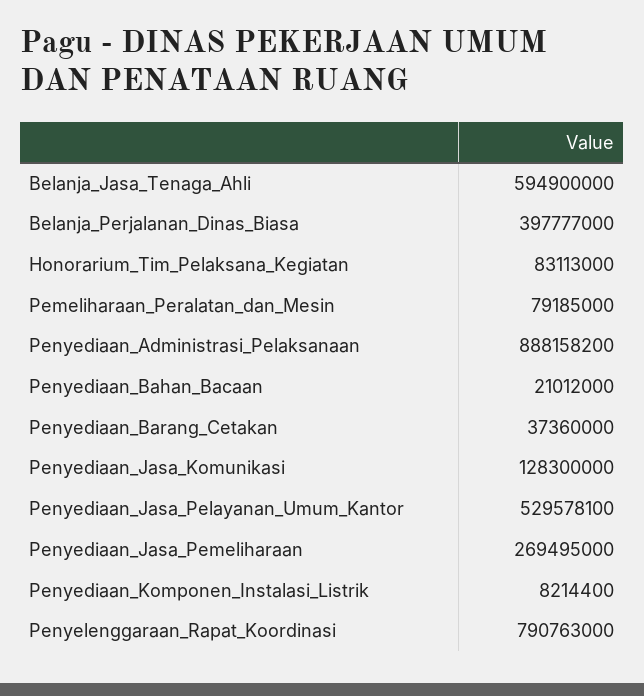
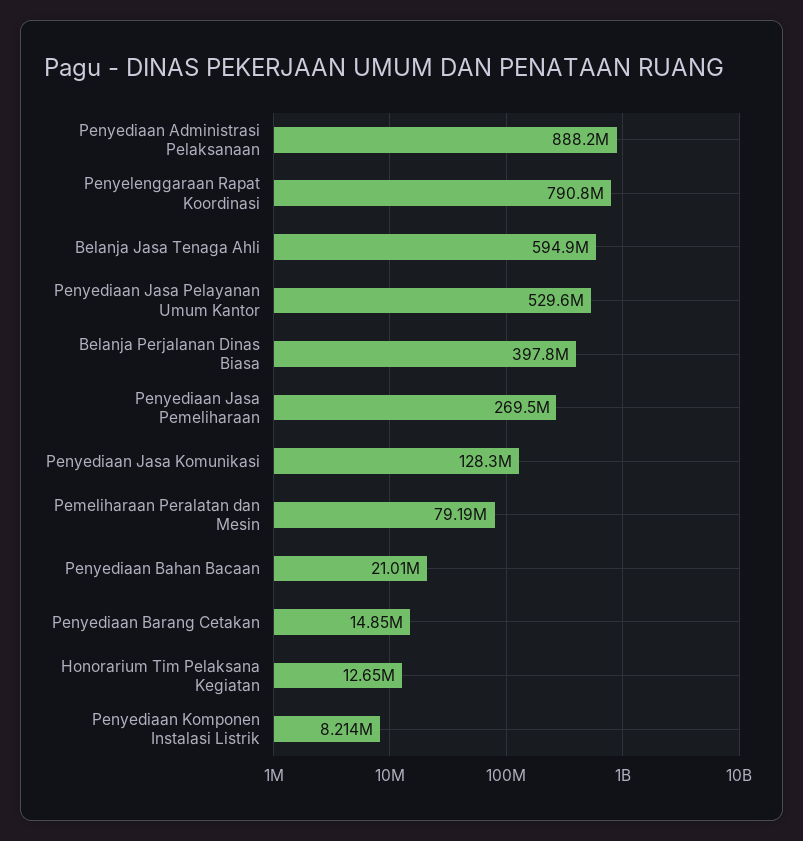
Honorarium_Tim_Pelaksana_Kegiatan: 83113000 -> 12650000
Penyediaan_Barang_Cetakan: 37360000 -> 14850000

